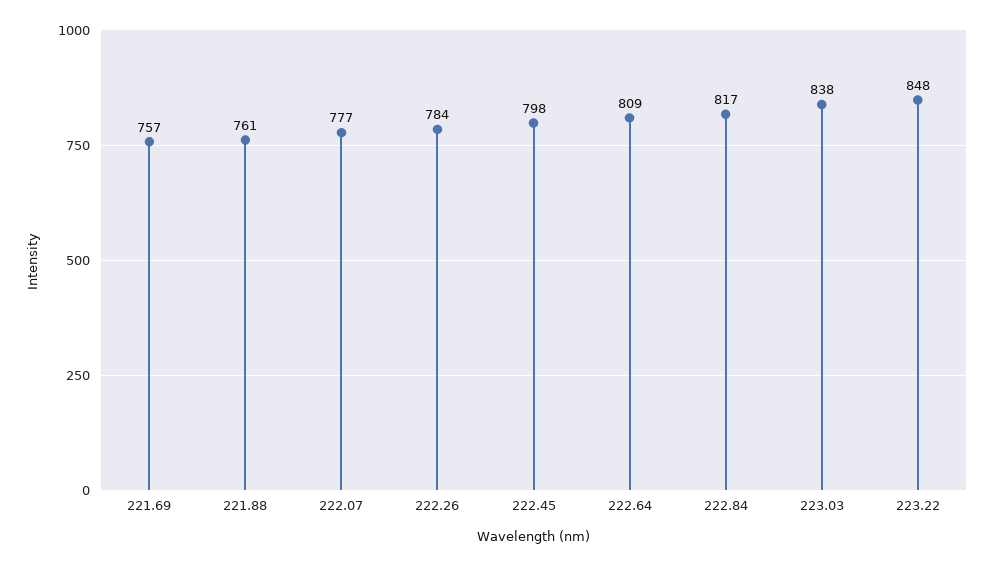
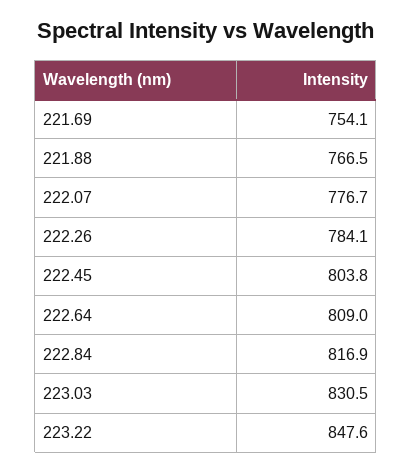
221.69: 757 -> 754.1
221.88: 761 -> 766.5
222.45: 798 -> 803.8
223.03: 838 -> 830.5

